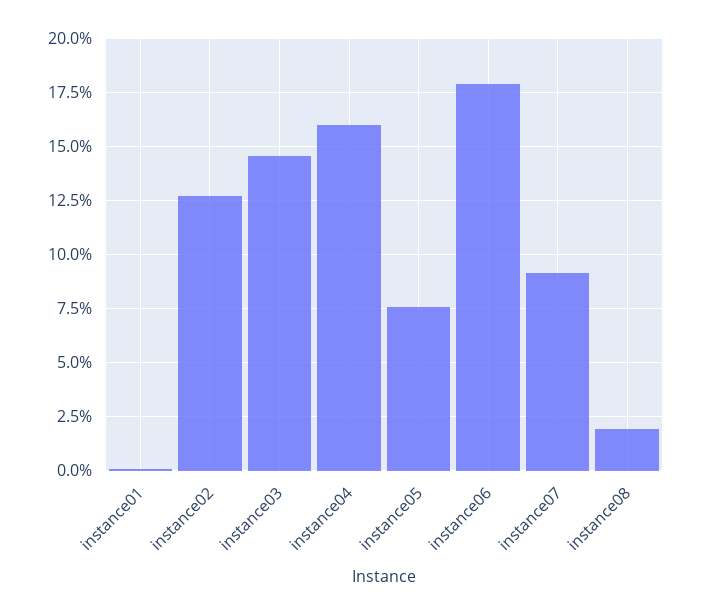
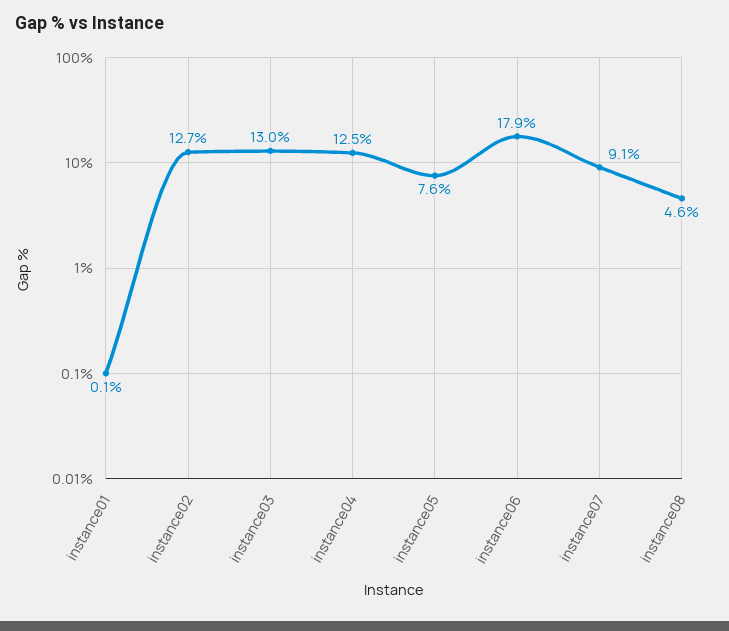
instance03: 14.5 -> 13
instance04: 16 -> 12.5
instance08: 2 -> 4.6

